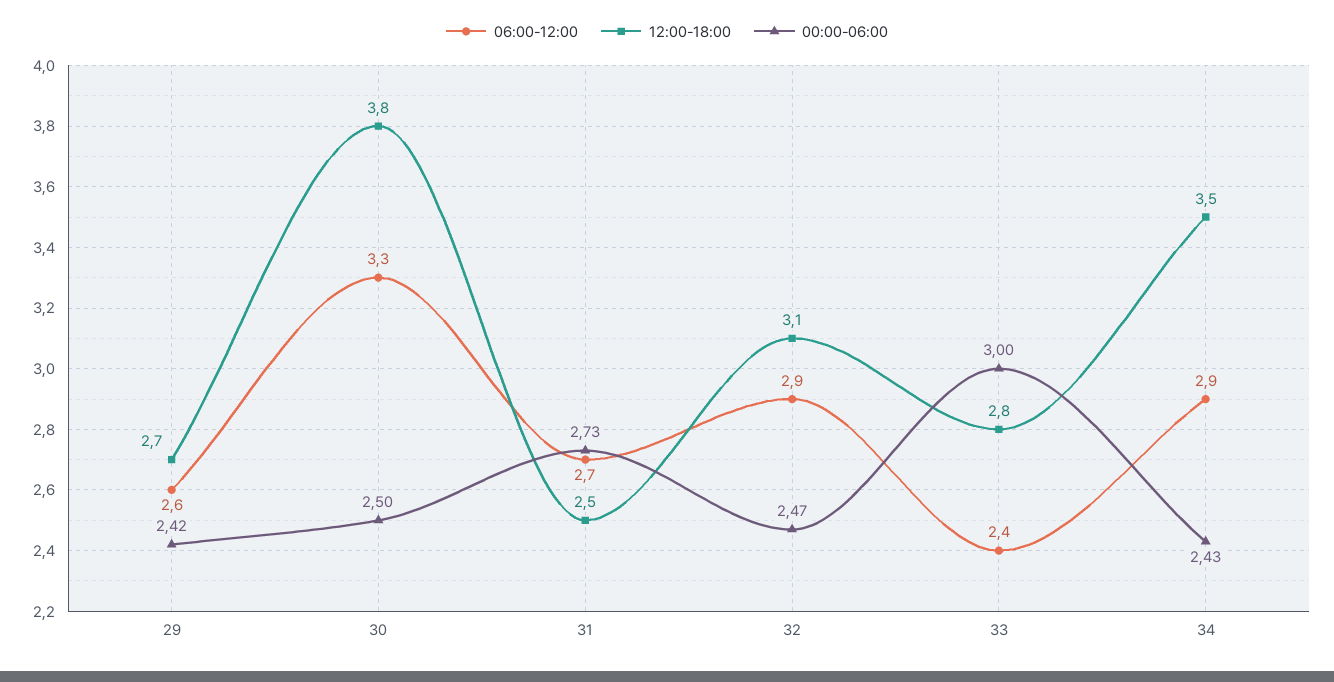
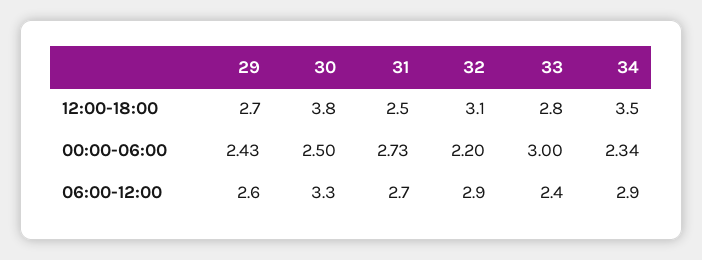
00:00-06:00, 29: 2.42 -> 2.43
00:00-06:00, 32: 2.47 -> 2.2
00:00-06:00, 34: 2.43 -> 2.34

